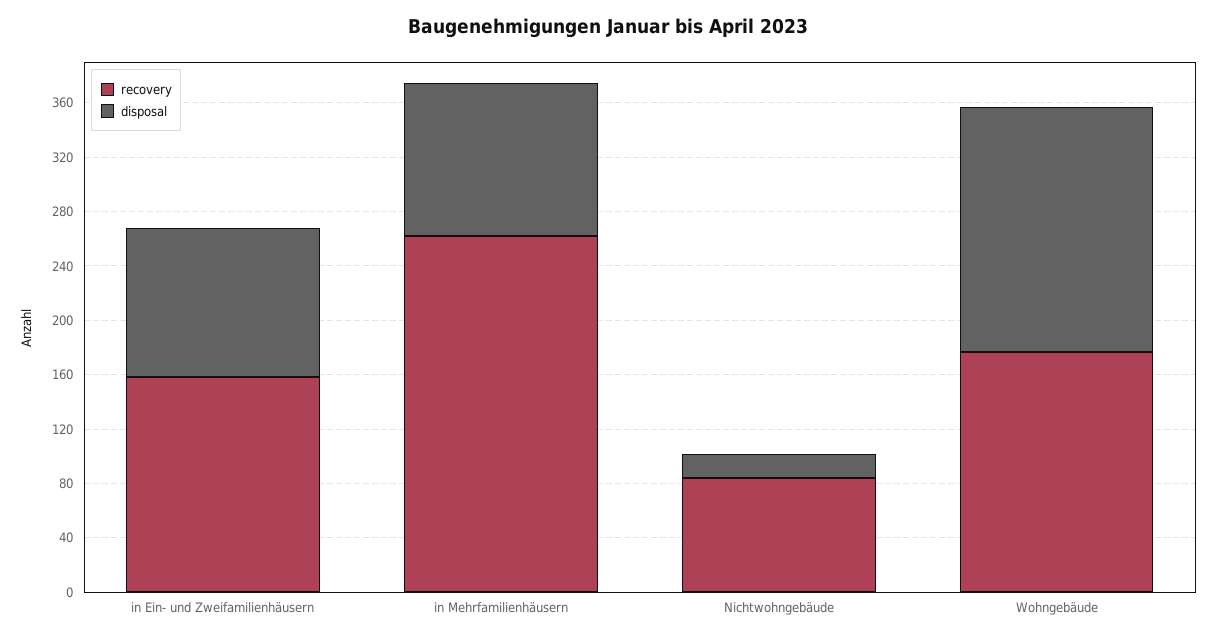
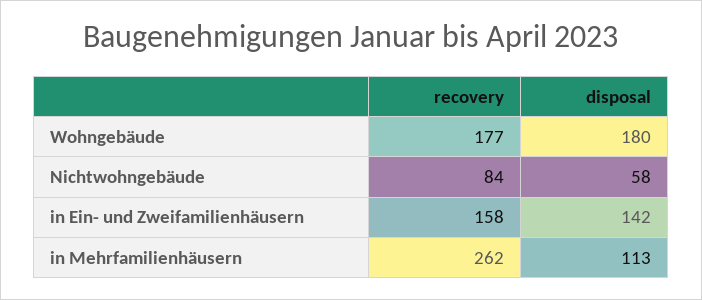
disposal, in Ein- und Zweifamilienhäusern: 110 -> 142
disposal, Nichtwohngebäude: 20 -> 58

